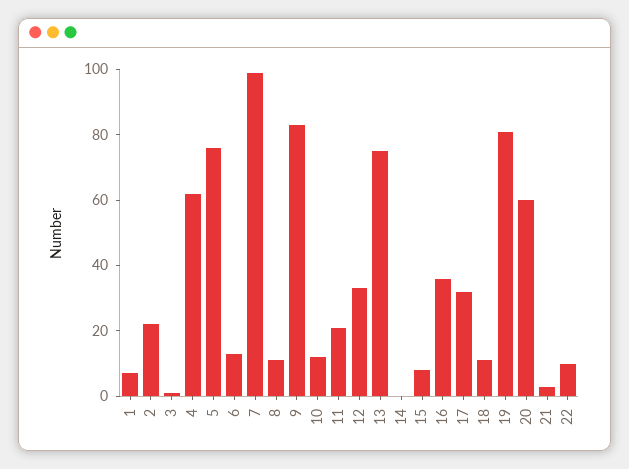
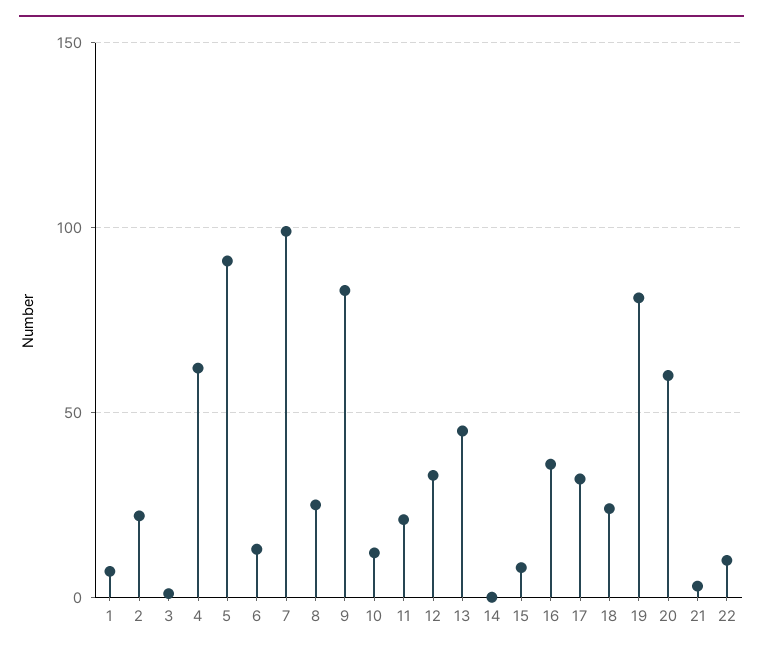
5: 75 -> 90
8: 10 -> 25
13: 75 -> 45
18: 10 -> 25

